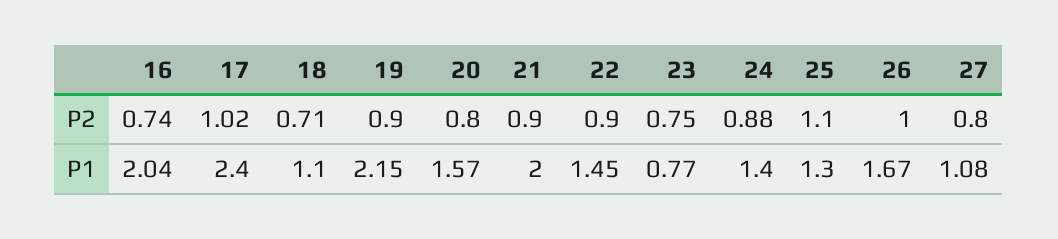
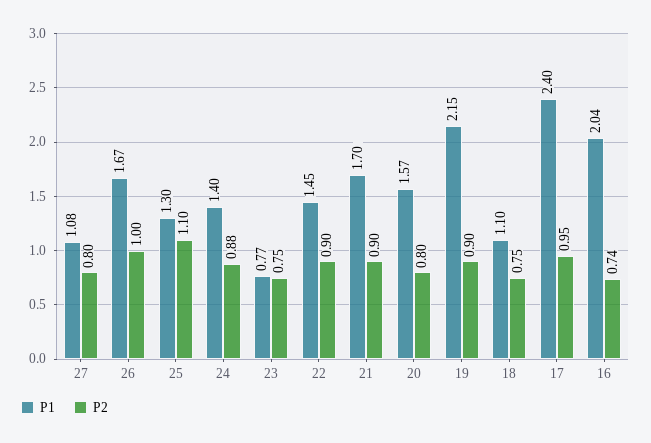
P2, 17: 1.02 -> 0.95
P2, 18: 0.71 -> 0.75
P1, 21: 2 -> 1.7

